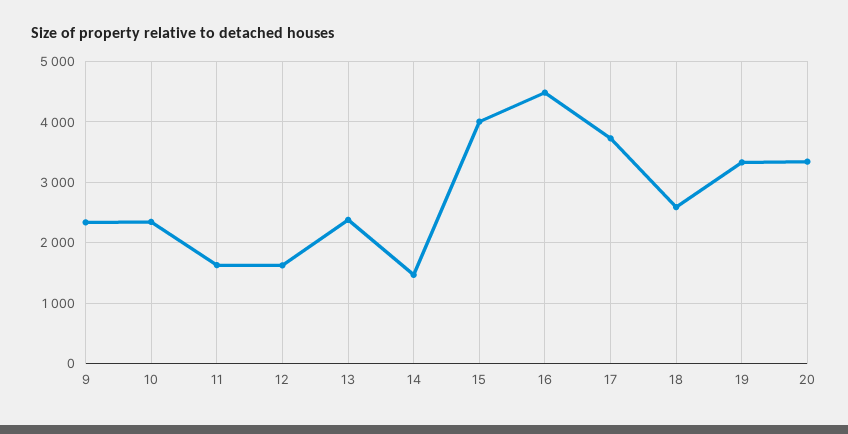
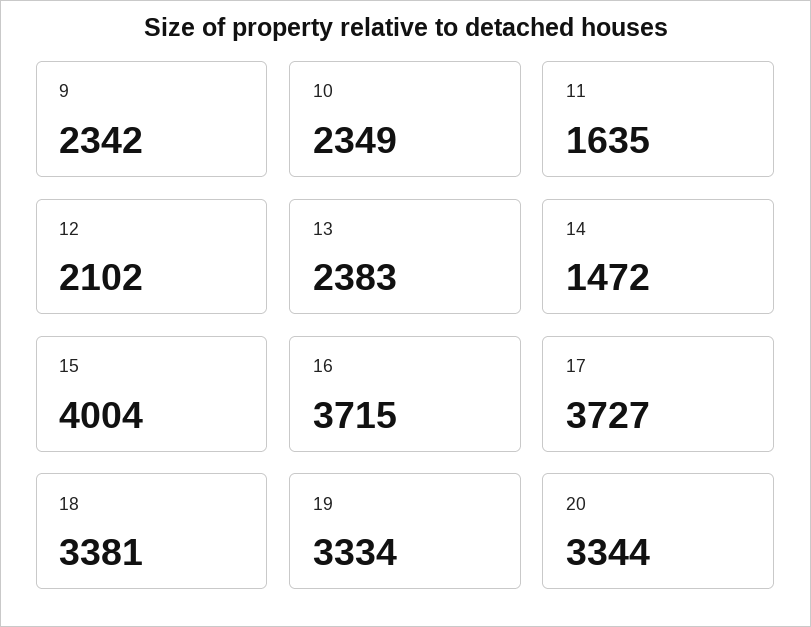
12: 1600 -> 2102
16: 4500 -> 3715
18: 2600 -> 3381

